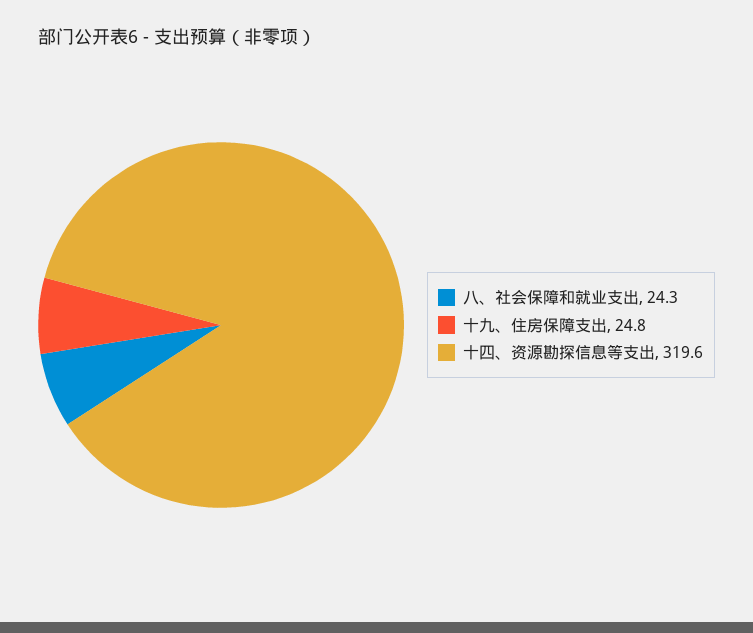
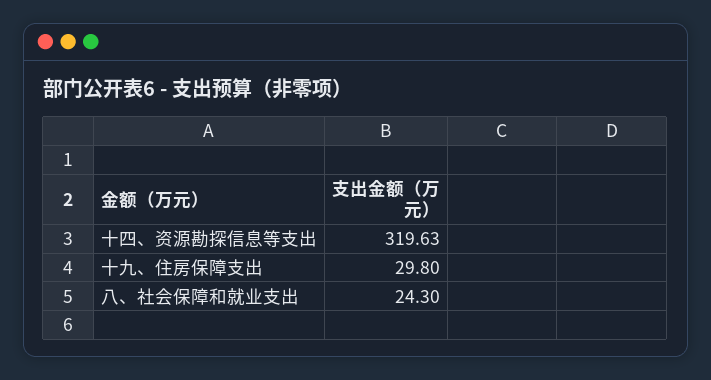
十九、住房保障支出: 24.8 -> 29.8

